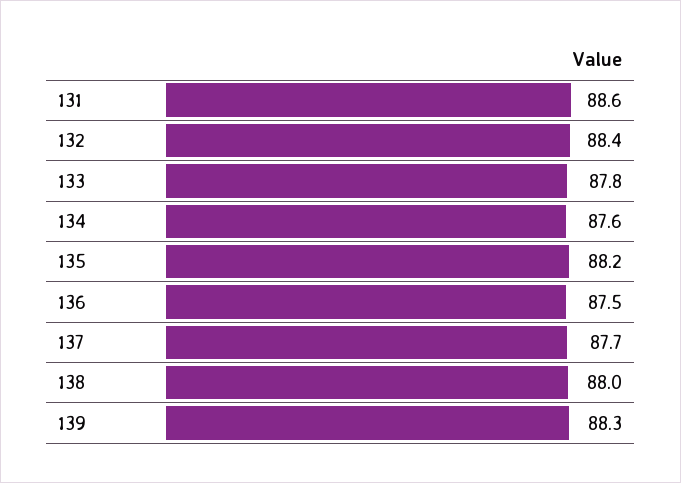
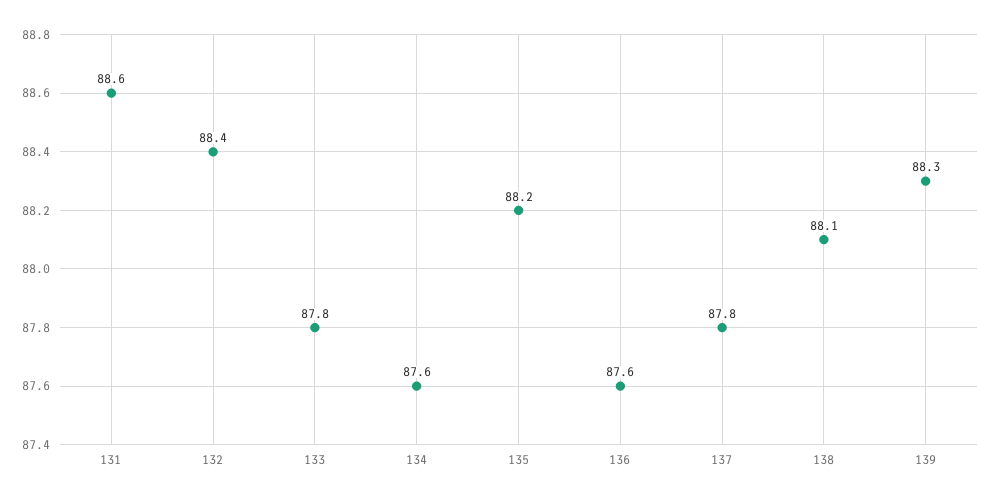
136: 87.5 -> 87.6
137: 87.7 -> 87.8
138: 88 -> 88.1

